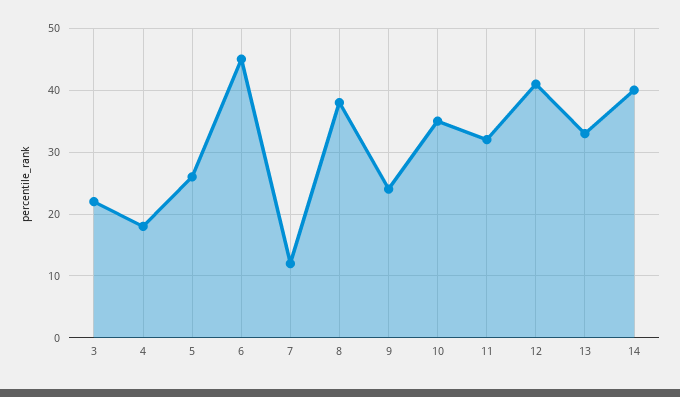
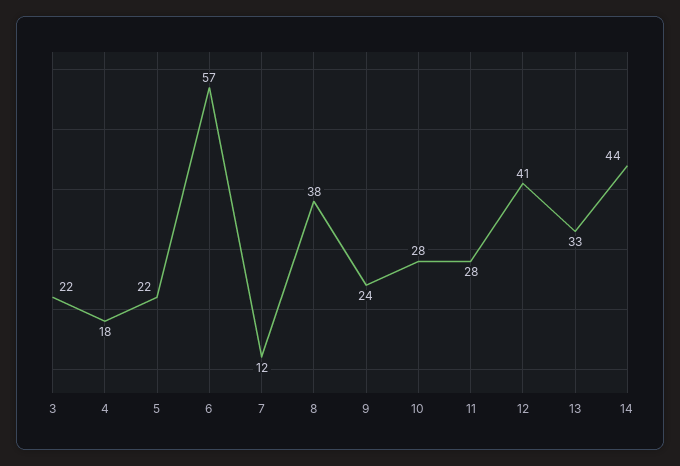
5: 26 -> 22
6: 45 -> 57
10: 35 -> 28
11: 32 -> 28
14: 40 -> 44

